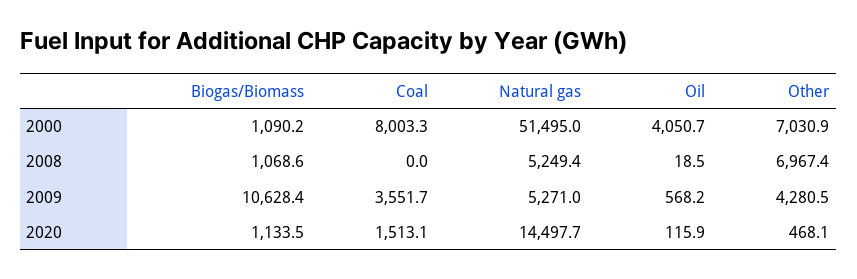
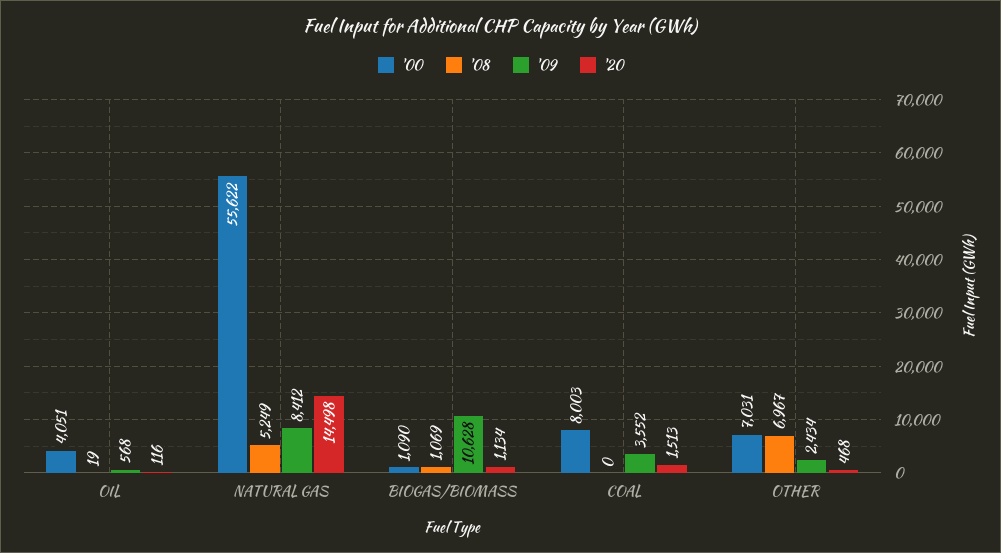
2000, Natural gas: 51495 -> 55622
2009, Natural gas: 5271 -> 8412
2009, Other: 4280.5 -> 2434

